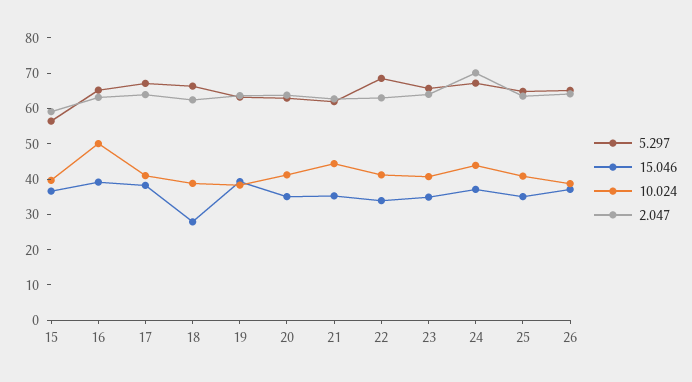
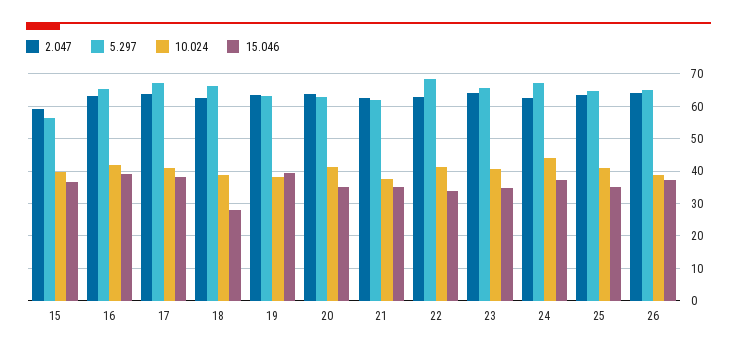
10.024, 16: 50 -> 42
10.024, 21: 45 -> 38
2.047, 24: 70 -> 62

